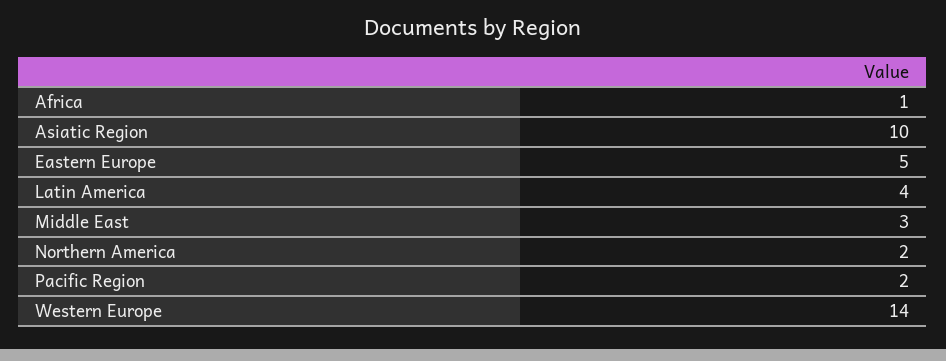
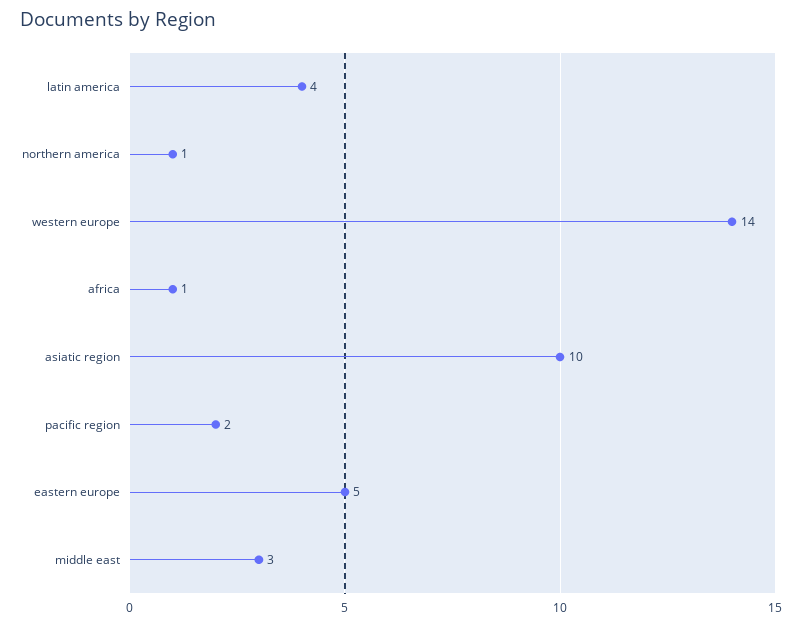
Northern America: 2 -> 1

